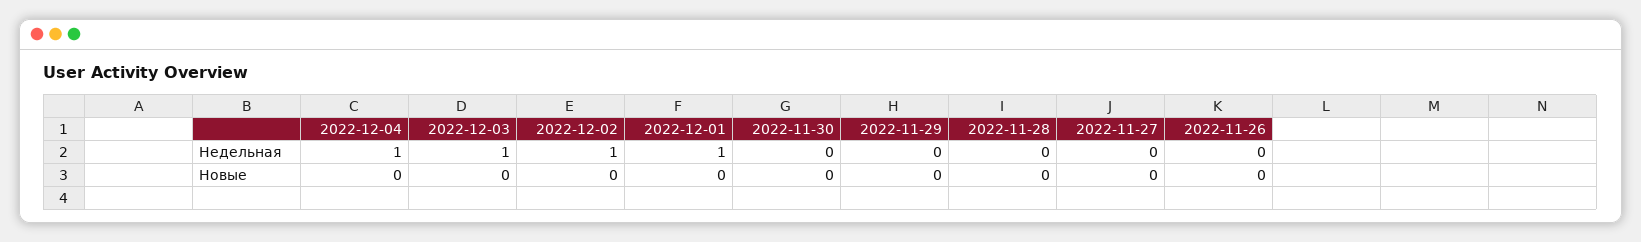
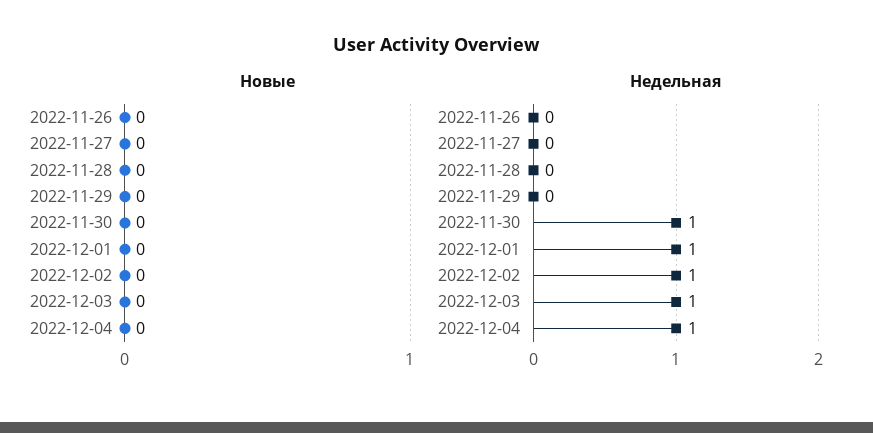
Недельная, 2022-11-30: 0 -> 1

